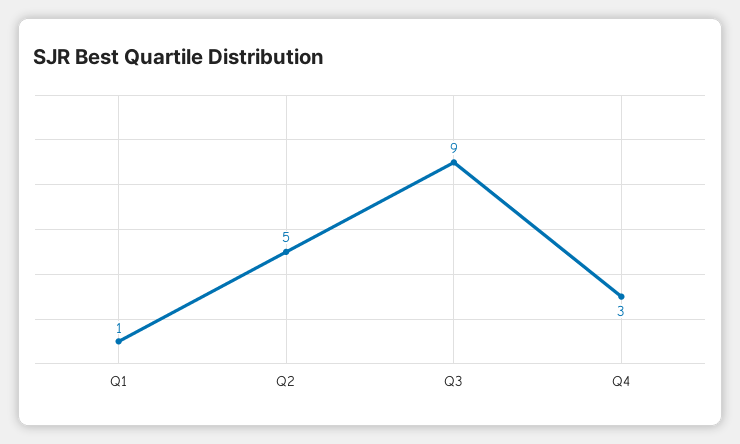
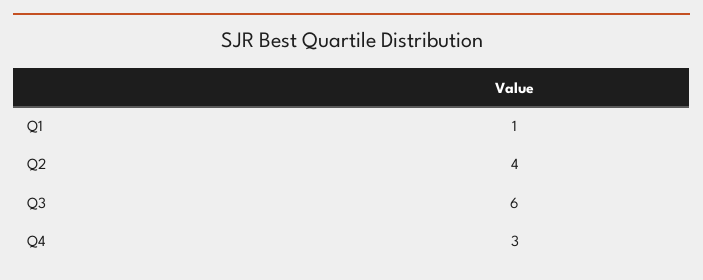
Q2: 5 -> 4
Q3: 9 -> 6

